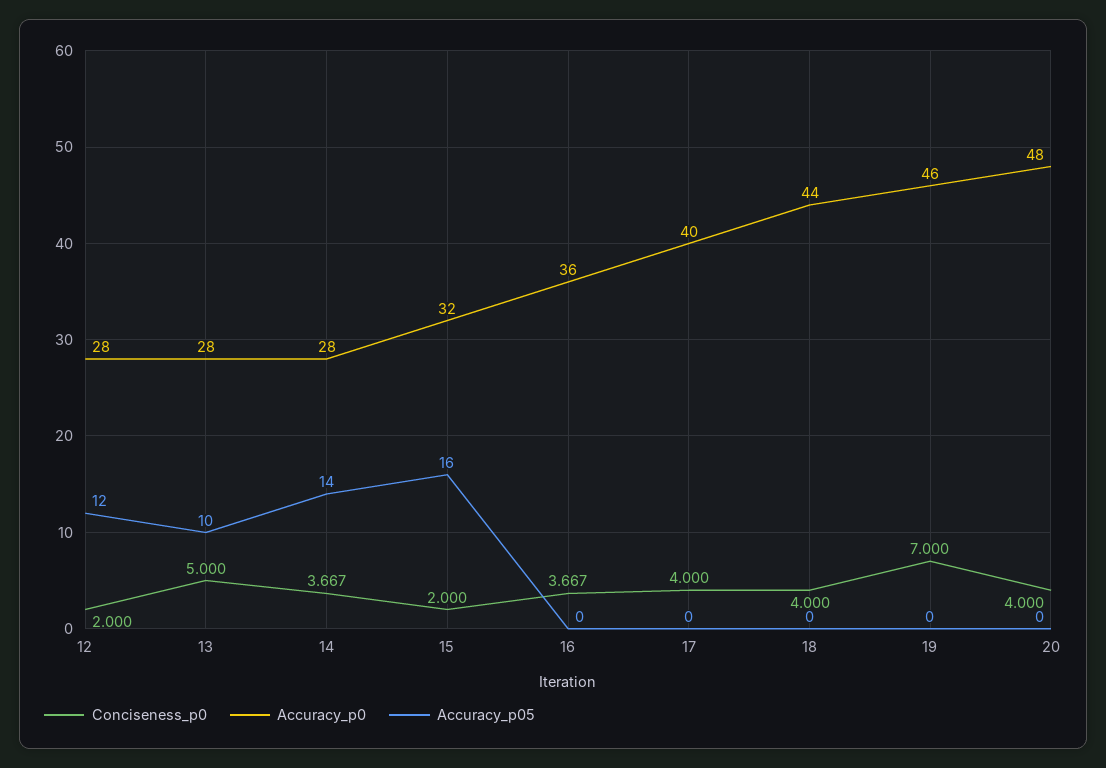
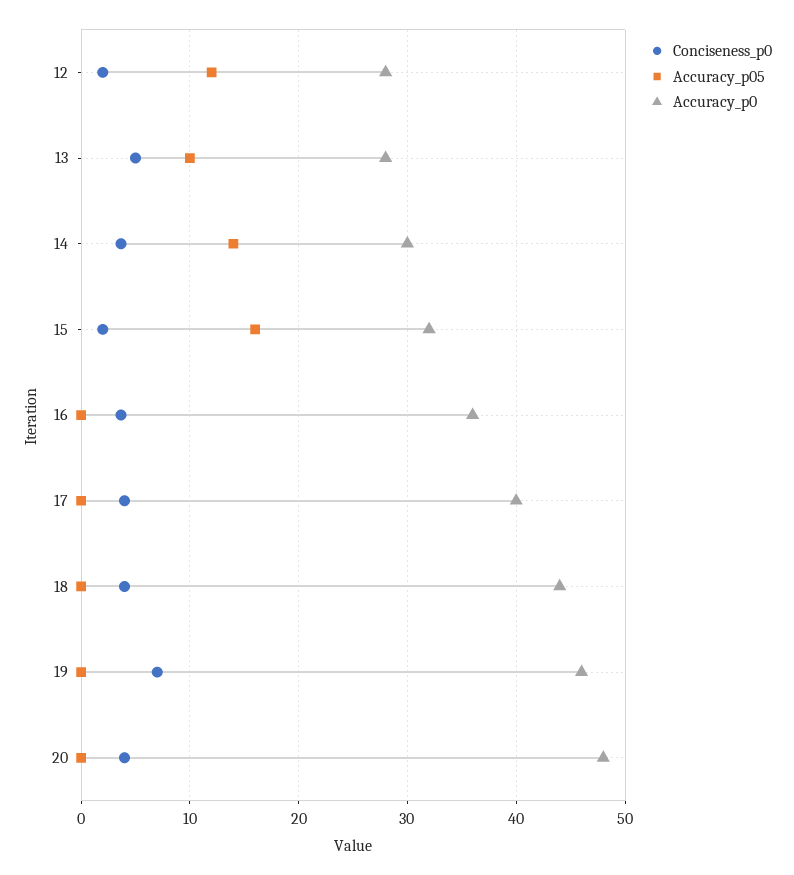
Accuracy_p0, 14: 28 -> 30

